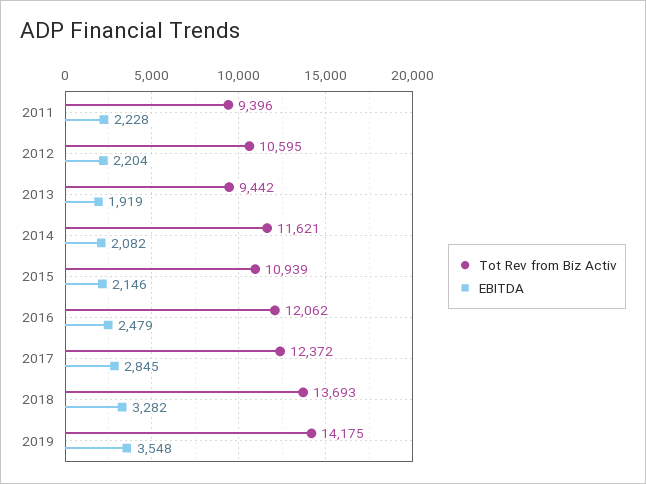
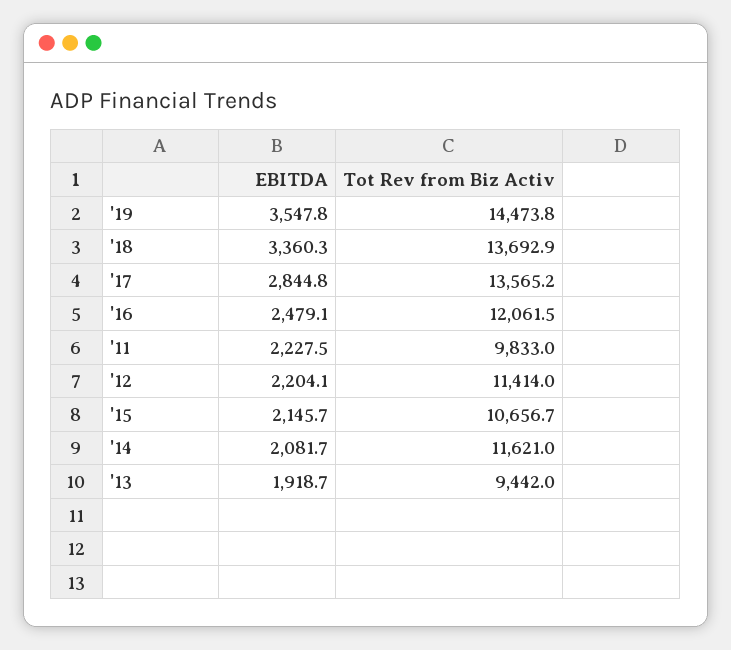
Tot Rev from Biz Activ, 2011: 9396 -> 9833
Tot Rev from Biz Activ, 2012: 10595 -> 11414
Tot Rev from Biz Activ, 2015: 10939 -> 10656.7
Tot Rev from Biz Activ, 2017: 12372 -> 13565.2
EBITDA, 2018: 3282 -> 3360.3
Tot Rev from Biz Activ, 2019: 14175 -> 14473.8

